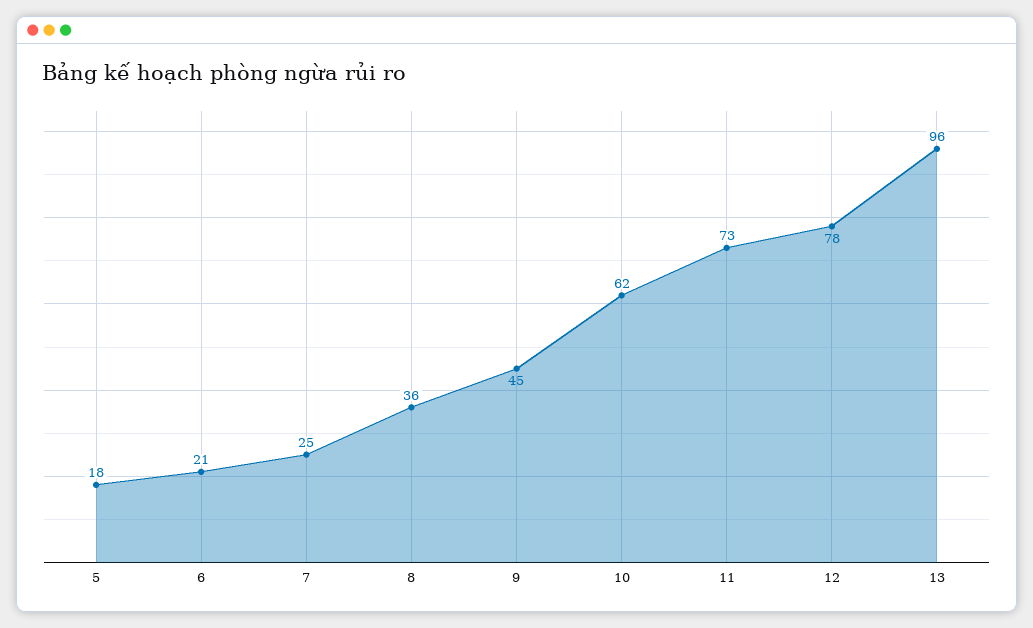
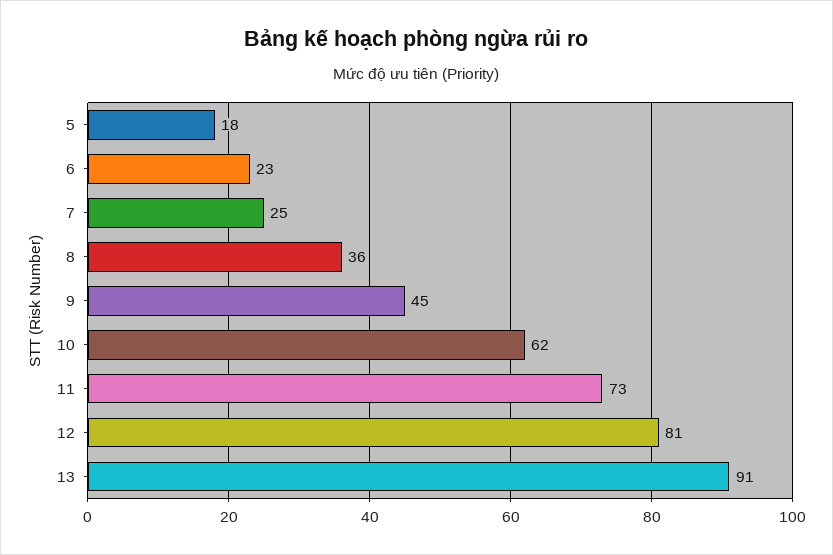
6: 21 -> 23
12: 78 -> 81
13: 96 -> 91

